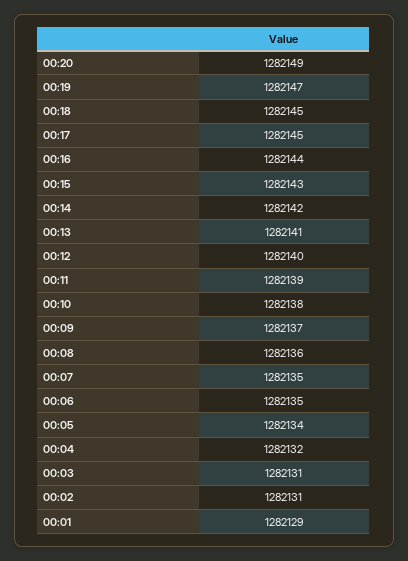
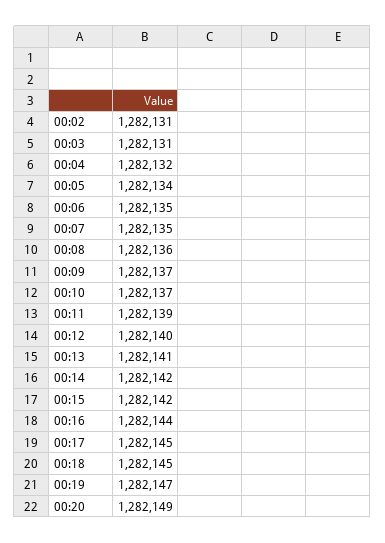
00:15: 1282143 -> 1282142
00:10: 1282138 -> 1282137
00:01: 1282129 -> none

